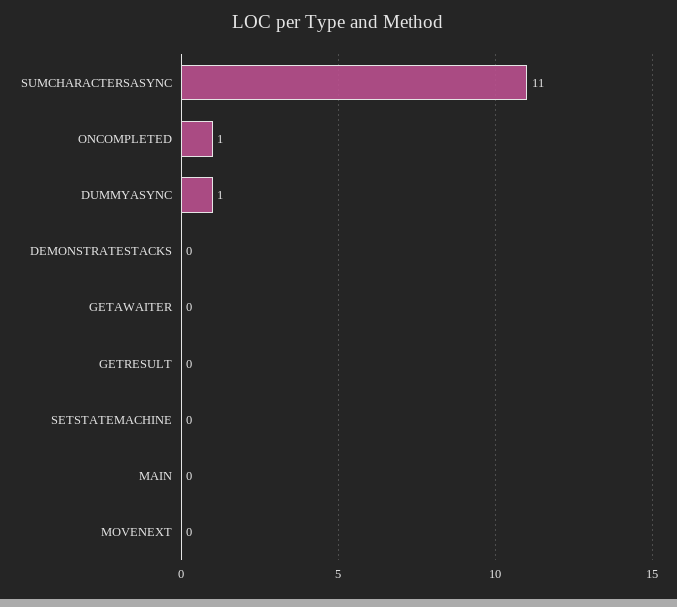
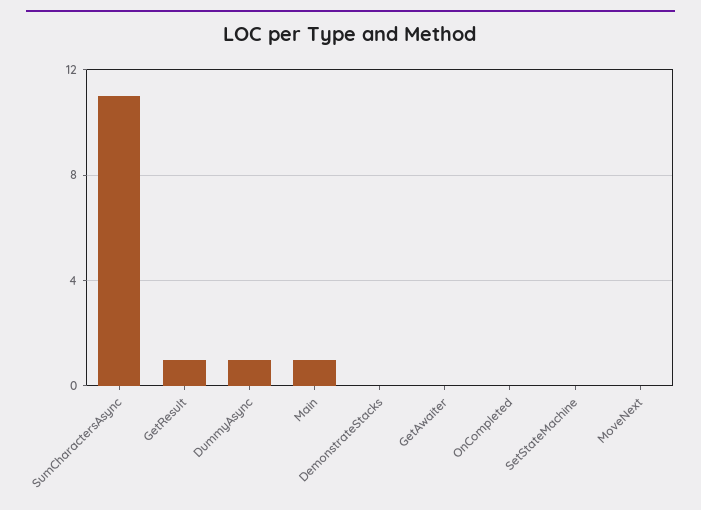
ONCOMPLETED: 1 -> 0
GETRESULT: 0 -> 1
MAIN: 0 -> 1

